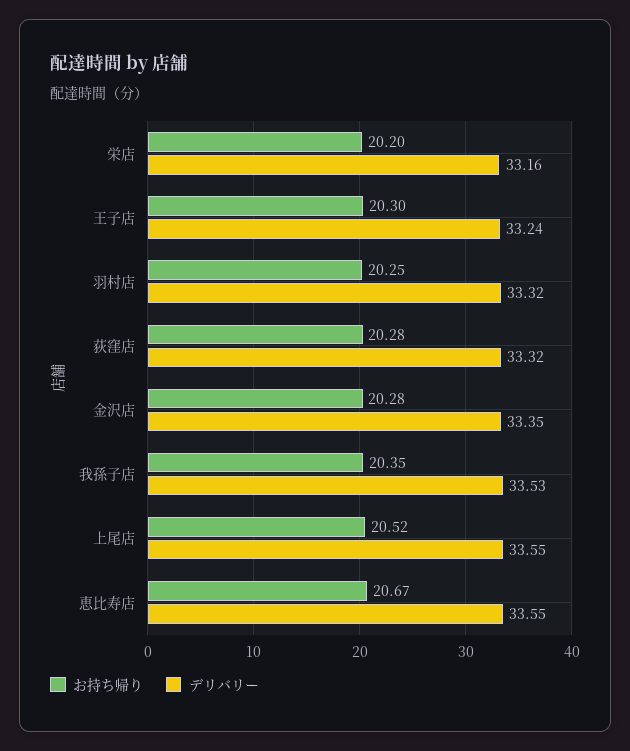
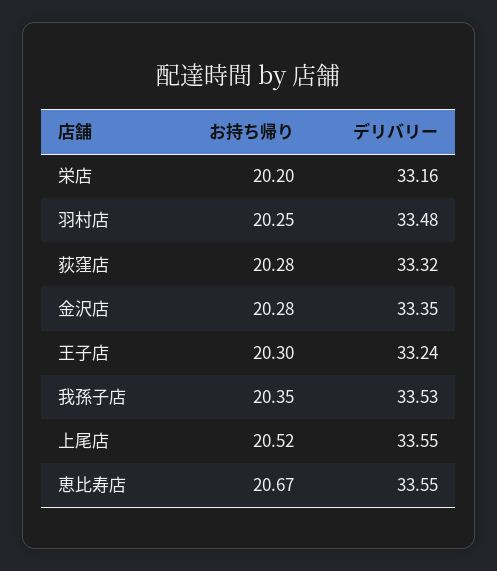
デリバリー, 羽村店: 33.32 -> 33.48

